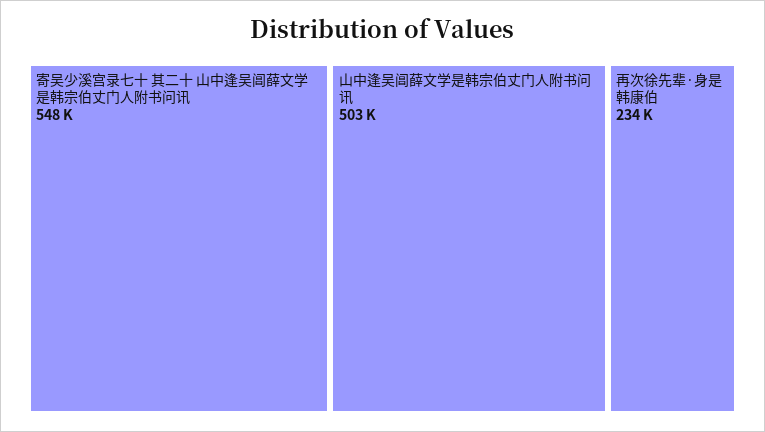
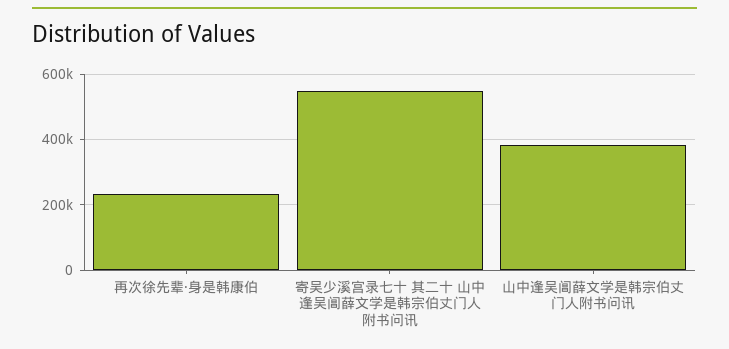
山中逢吴阊薛文学是韩宗伯丈门人附书问讯: 503000 -> 380000

